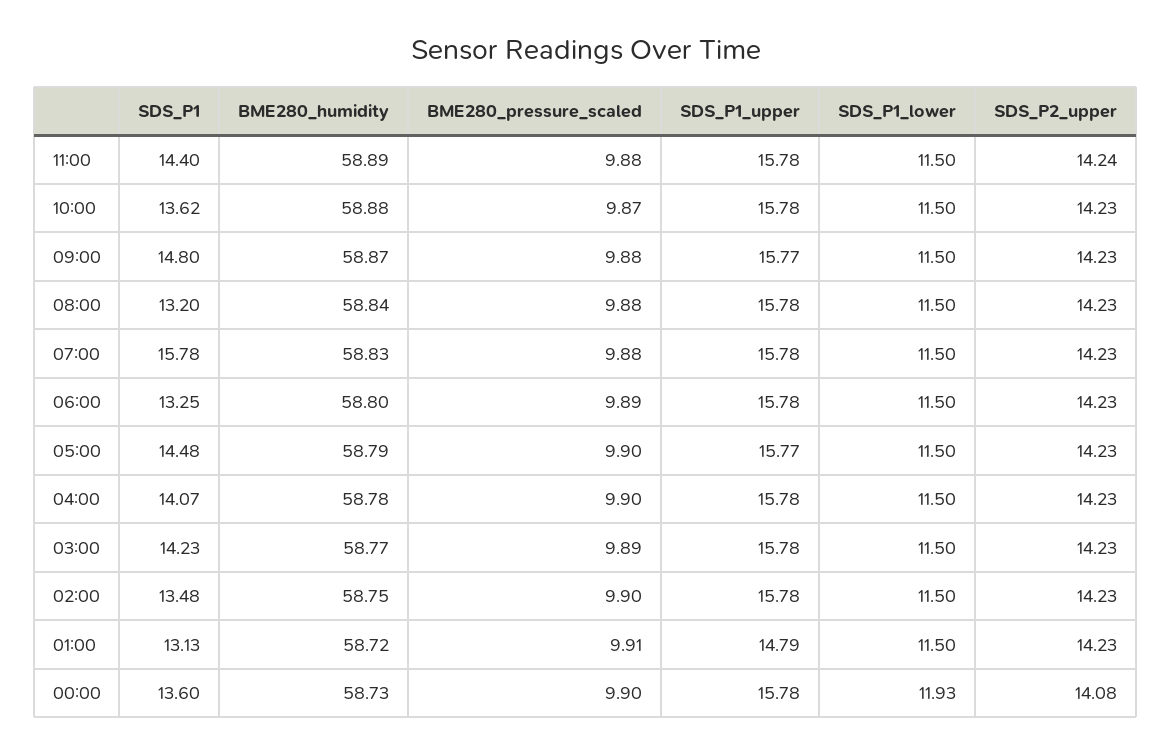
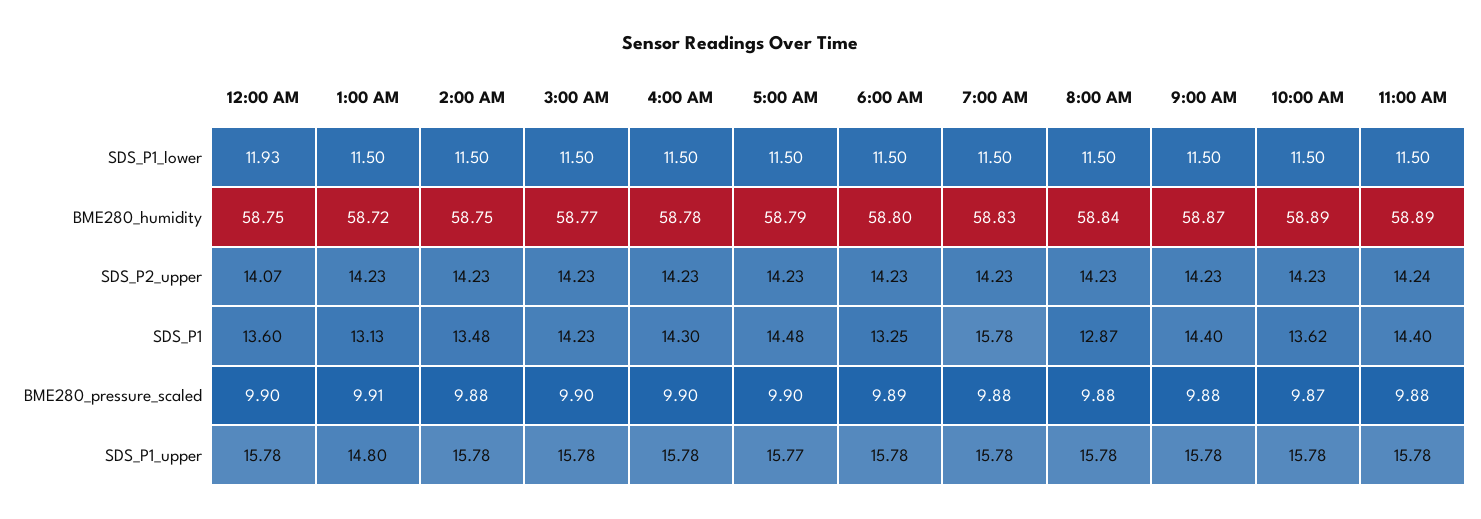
BME280_humidity, 10:00: 58.88 -> 58.89
SDS_P1, 09:00: 14.8 -> 14.4
SDS_P1_upper, 09:00: 15.77 -> 15.78
SDS_P1, 08:00: 13.2 -> 12.87
SDS_P1, 04:00: 14.07 -> 14.3
BME280_pressure_scaled, 03:00: 9.89 -> 9.9
BME280_pressure_scaled, 02:00: 9.9 -> 9.88
SDS_P1_upper, 01:00: 14.79 -> 14.8
BME280_humidity, 00:00: 58.73 -> 58.75
SDS_P2_upper, 00:00: 14.08 -> 14.07

